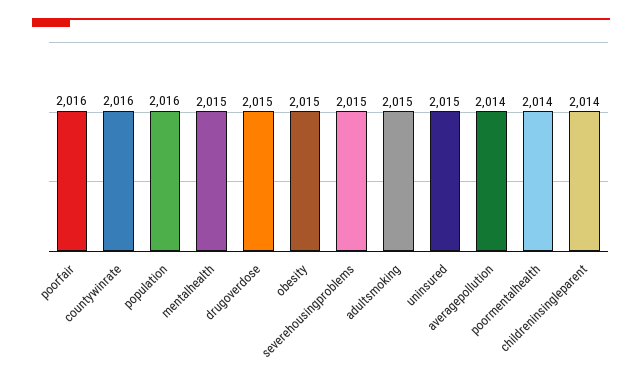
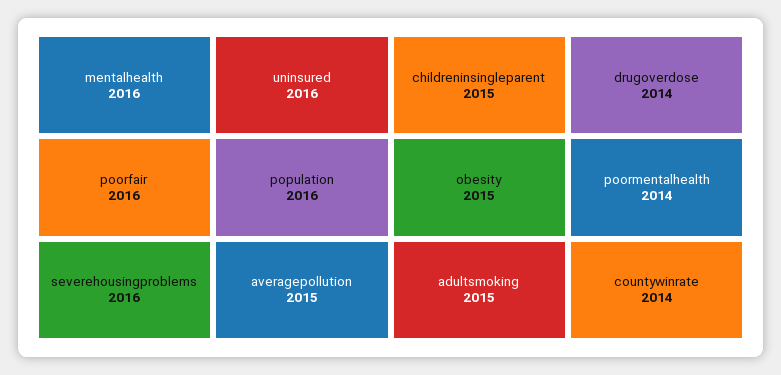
countywinrate: 2016 -> 2014
mentalhealth: 2015 -> 2016
drugoverdose: 2015 -> 2014
severehousingproblems: 2015 -> 2016
uninsured: 2015 -> 2016
averagepollution: 2014 -> 2015
childreninsingleparent: 2014 -> 2015

